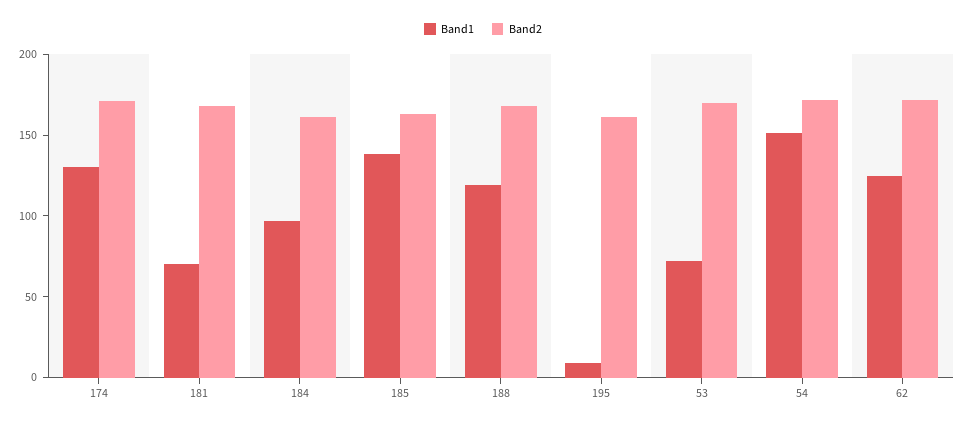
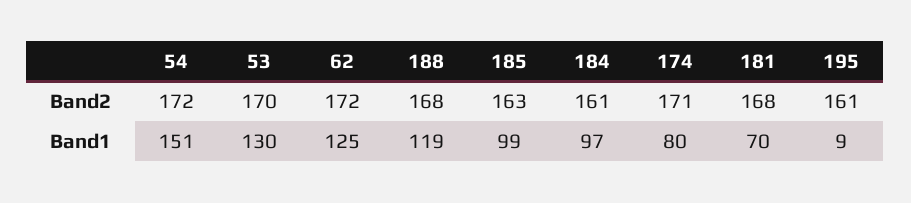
Band1, 174: 130 -> 80
Band1, 185: 140 -> 99
Band1, 53: 70 -> 130

